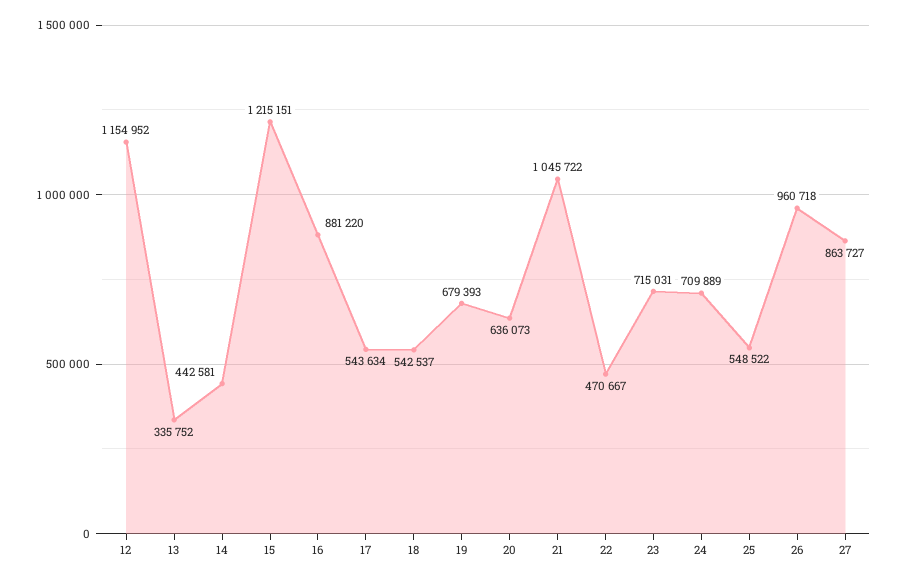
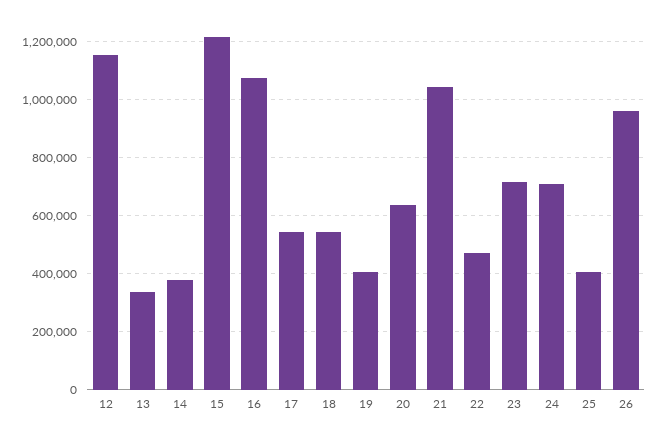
14: 442581 -> 375000
16: 881220 -> 1075000
19: 679393 -> 400000
25: 548522 -> 400000
27: 863727 -> none

